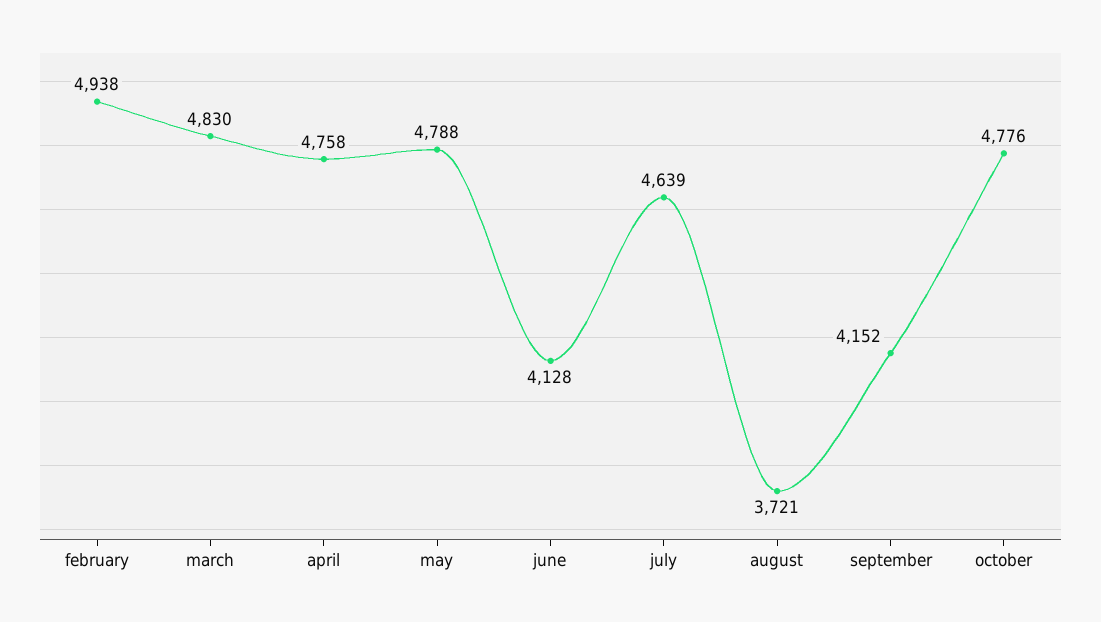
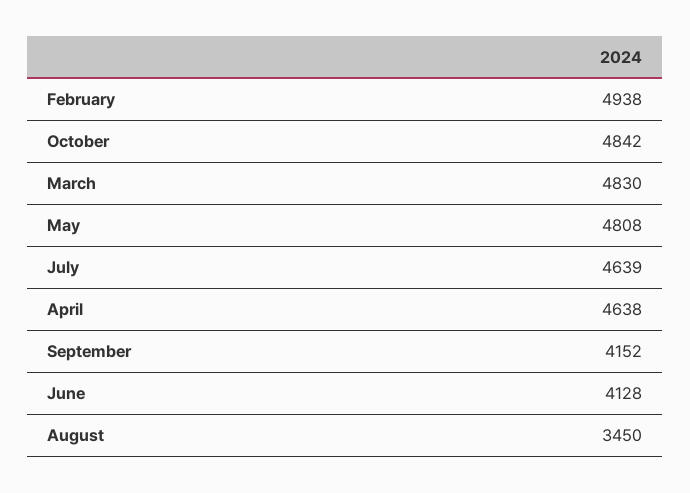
april: 4758 -> 4638
may: 4788 -> 4808
august: 3721 -> 3450
october: 4776 -> 4842

